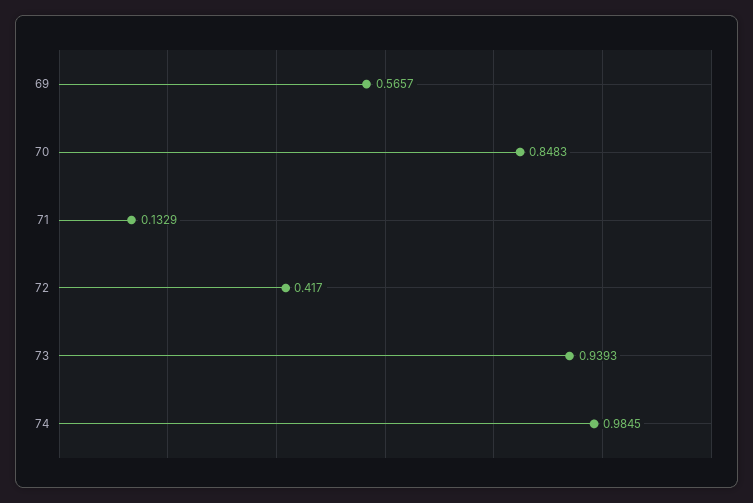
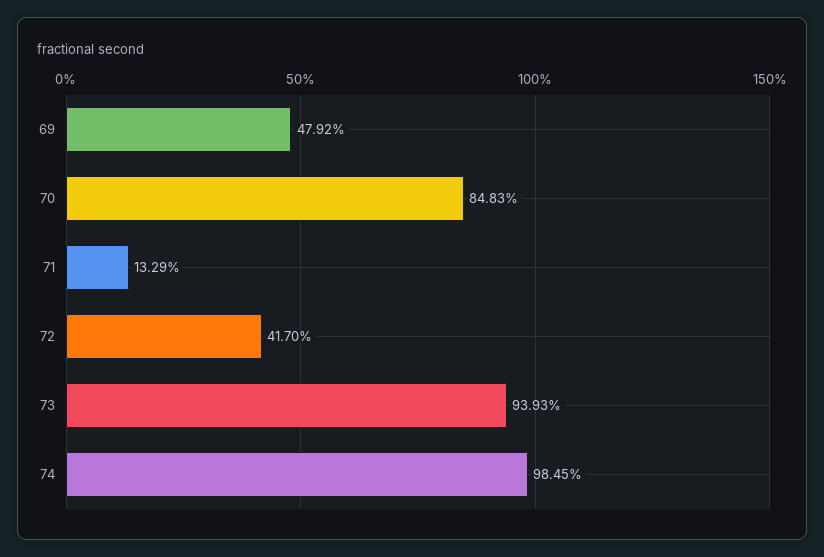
69: 0.5657 -> 0.4792

